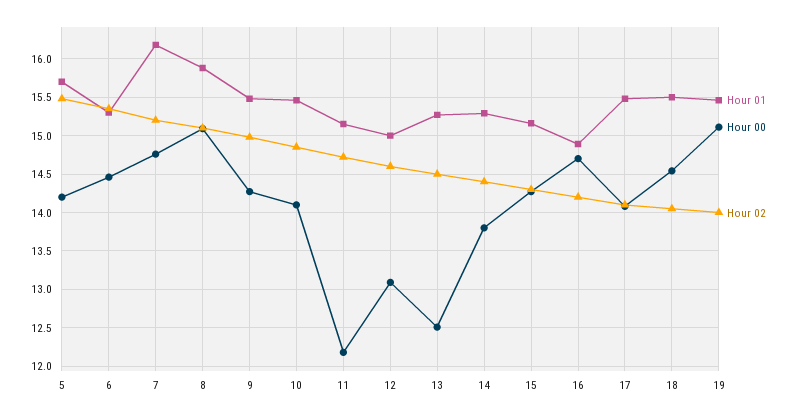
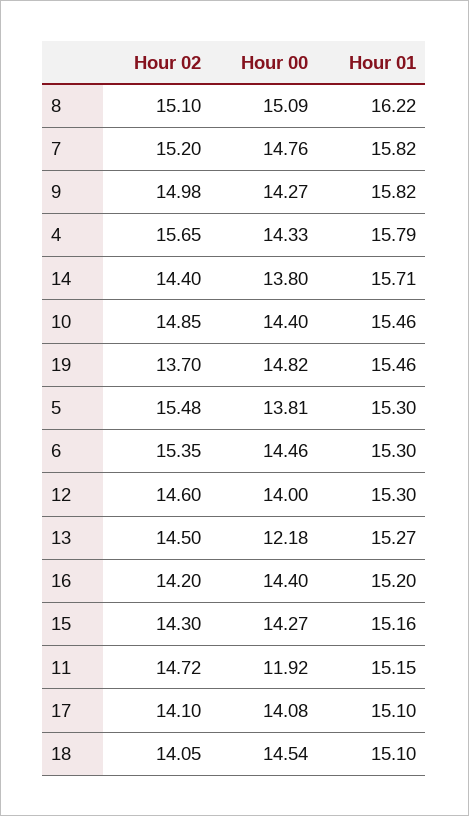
Hour 01, 5: 15.7 -> 15.3
Hour 00, 5: 14.2 -> 13.81
Hour 01, 7: 16.2 -> 15.82
Hour 01, 8: 15.9 -> 16.22
Hour 01, 9: 15.5 -> 15.82
Hour 00, 10: 14.1 -> 14.4
Hour 00, 11: 12.2 -> 11.92
Hour 01, 12: 15 -> 15.3
Hour 00, 12: 13.1 -> 14
Hour 00, 13: 12.5 -> 12.18
Hour 01, 14: 15.3 -> 15.71
Hour 01, 16: 14.9 -> 15.2
Hour 00, 16: 14.7 -> 14.4
Hour 01, 17: 15.5 -> 15.1
Hour 01, 18: 15.5 -> 15.1
Hour 00, 19: 15.1 -> 14.82
Hour 02, 19: 14 -> 13.7
Hour 02, 4: none -> 15.65
Hour 00, 4: none -> 14.33
Hour 01, 4: none -> 15.79

